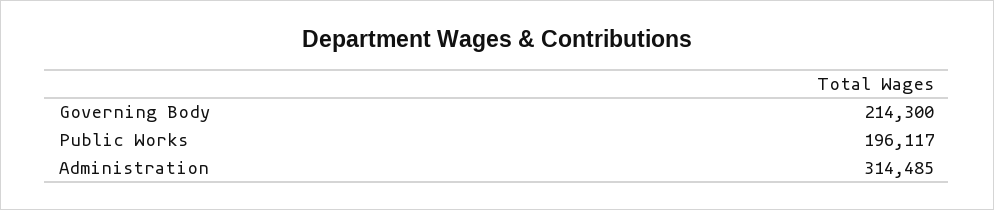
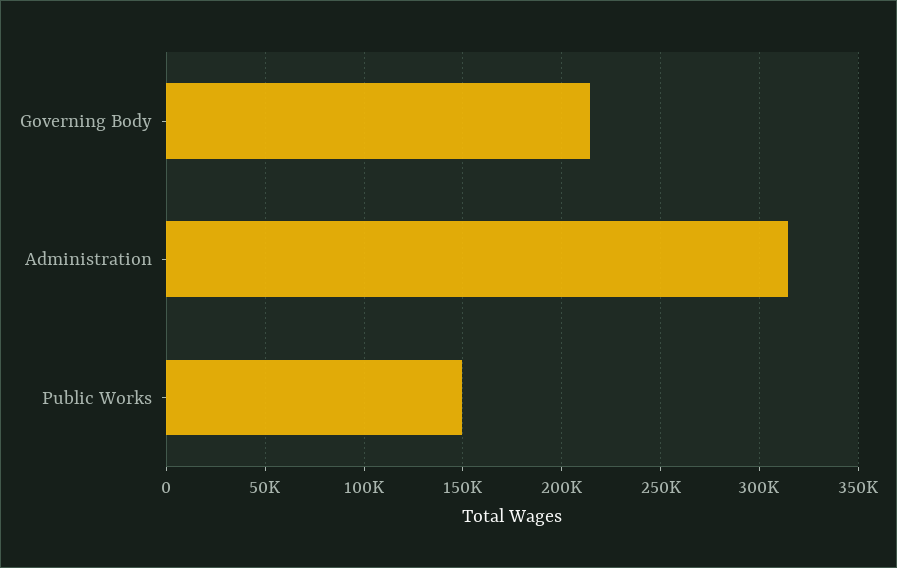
Public Works: 196117 -> 150000

